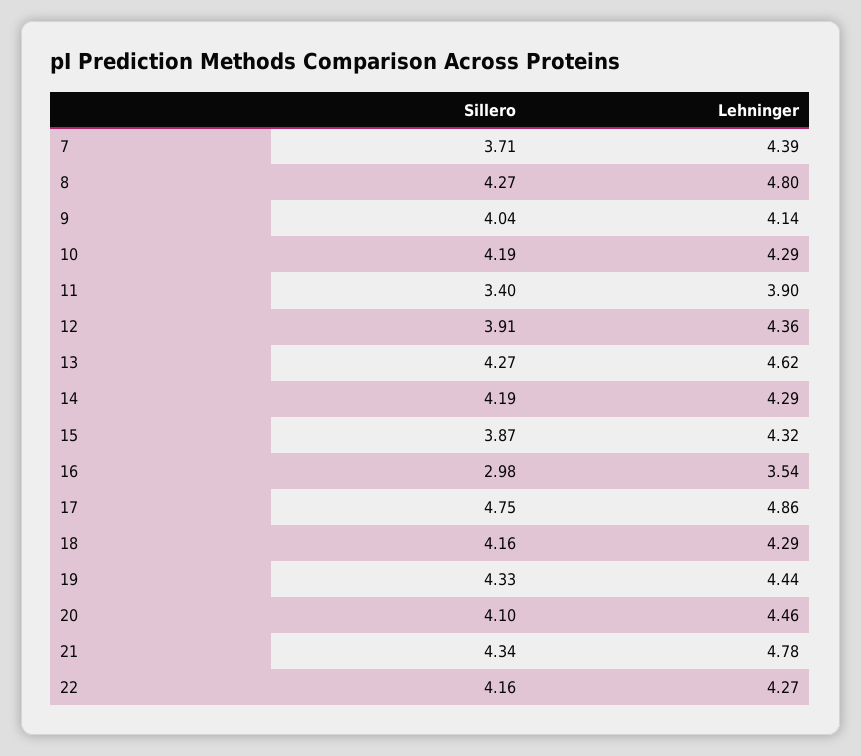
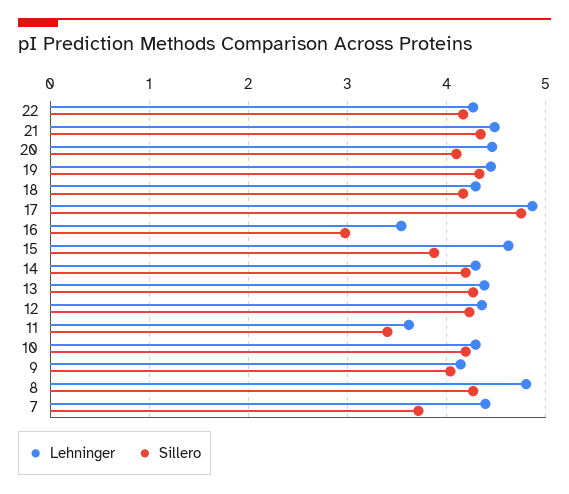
Lehninger, 11: 3.9 -> 3.6
Sillero, 12: 3.91 -> 4.2
Lehninger, 13: 4.62 -> 4.4
Lehninger, 15: 4.32 -> 4.6
Lehninger, 21: 4.78 -> 4.5

